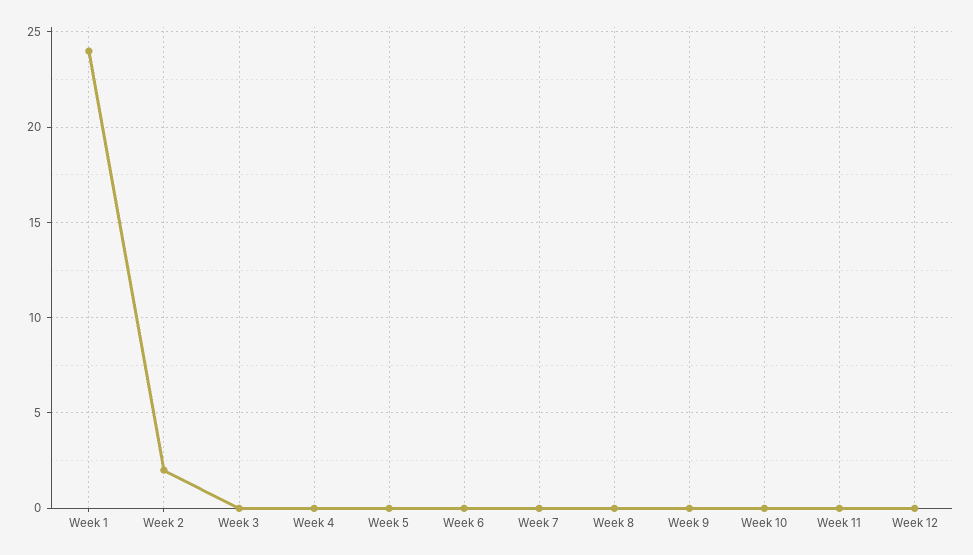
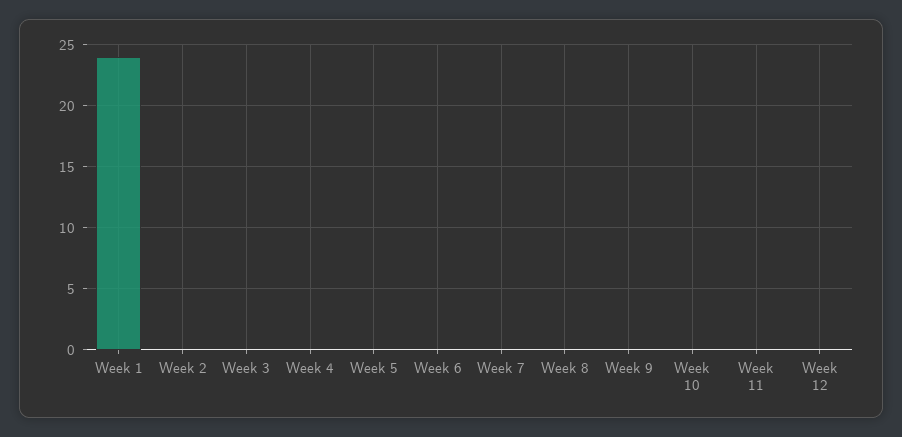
Week 2: 2 -> 0

